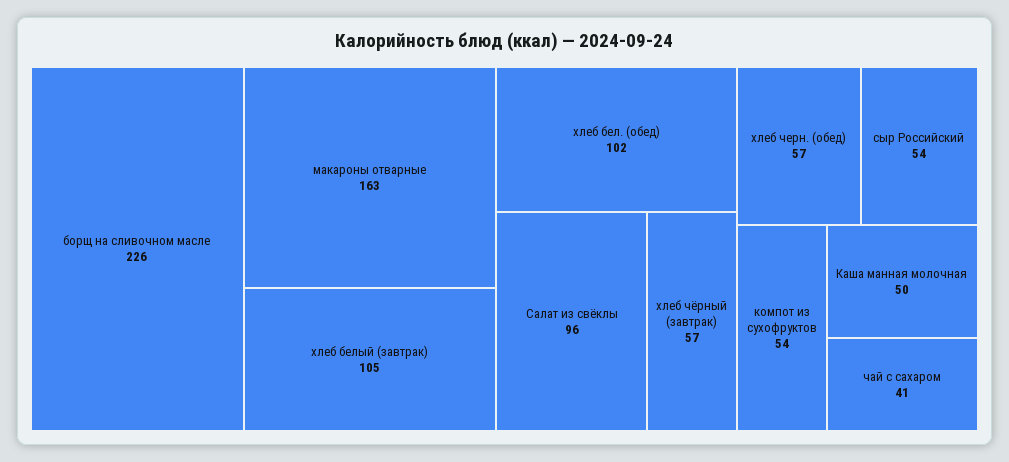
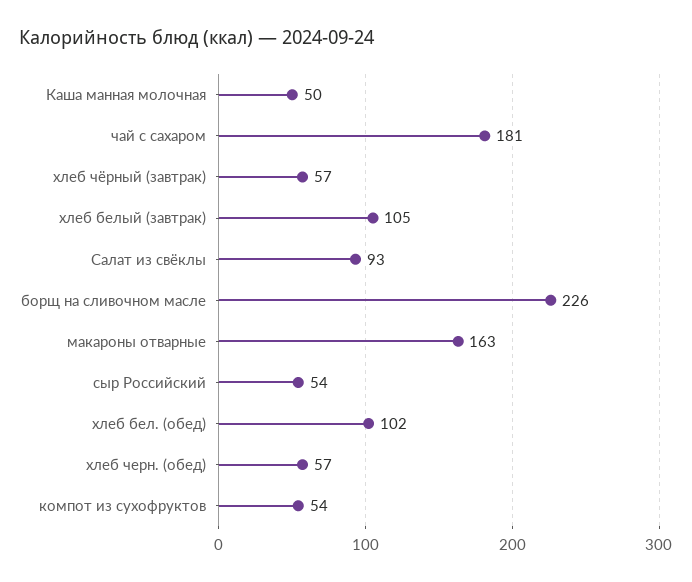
Салат из свёклы: 96 -> 93
чай с сахаром: 41 -> 181

